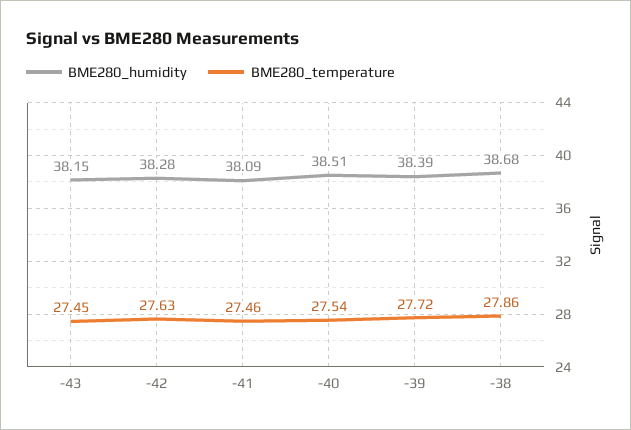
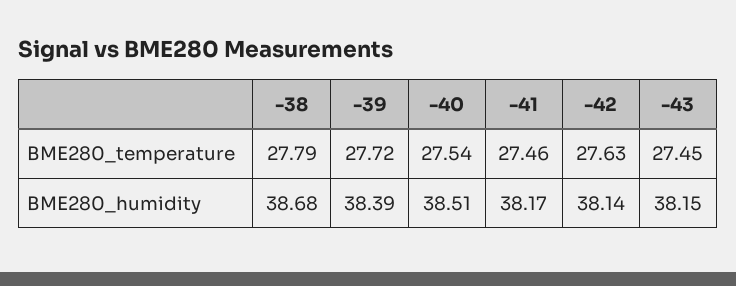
BME280_humidity, -42: 38.28 -> 38.14
BME280_humidity, -41: 38.09 -> 38.17
BME280_temperature, -38: 27.86 -> 27.79

